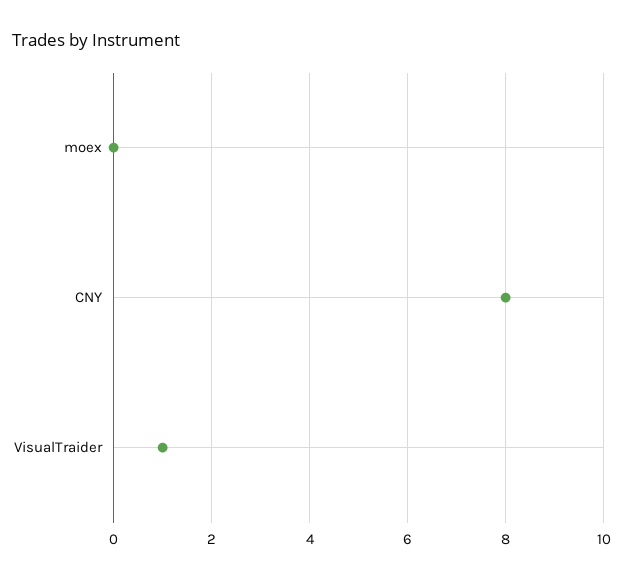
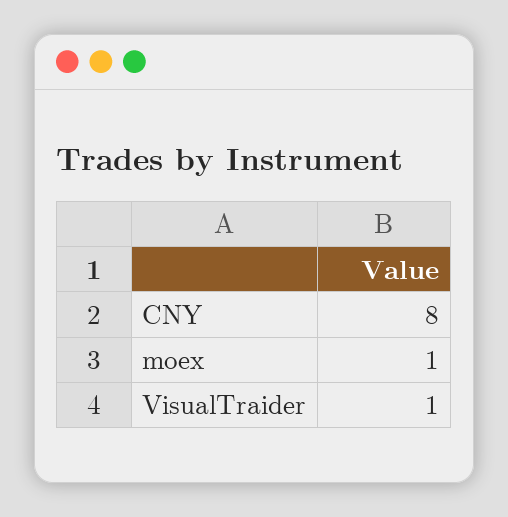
moex: 0 -> 1

